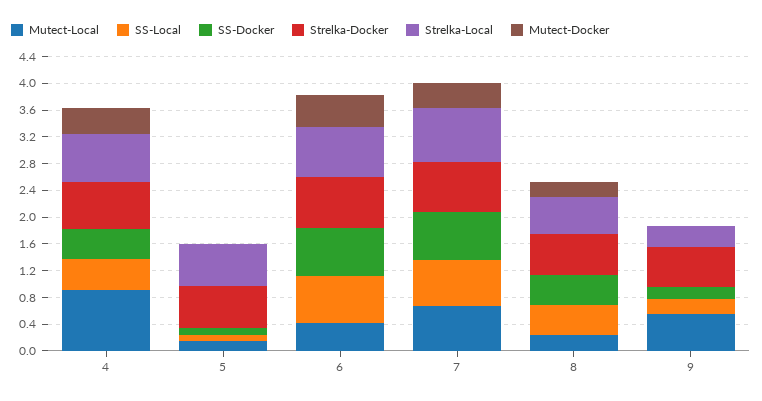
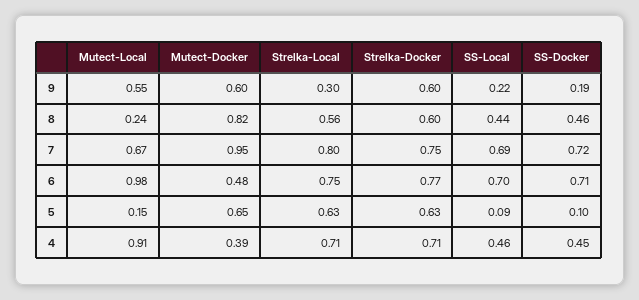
Mutect-Docker, 5: 0 -> 0.65
Mutect-Local, 6: 0.4 -> 0.98
Mutect-Docker, 7: 0.4 -> 0.95
Mutect-Docker, 8: 0.2 -> 0.82
Mutect-Docker, 9: 0 -> 0.6

